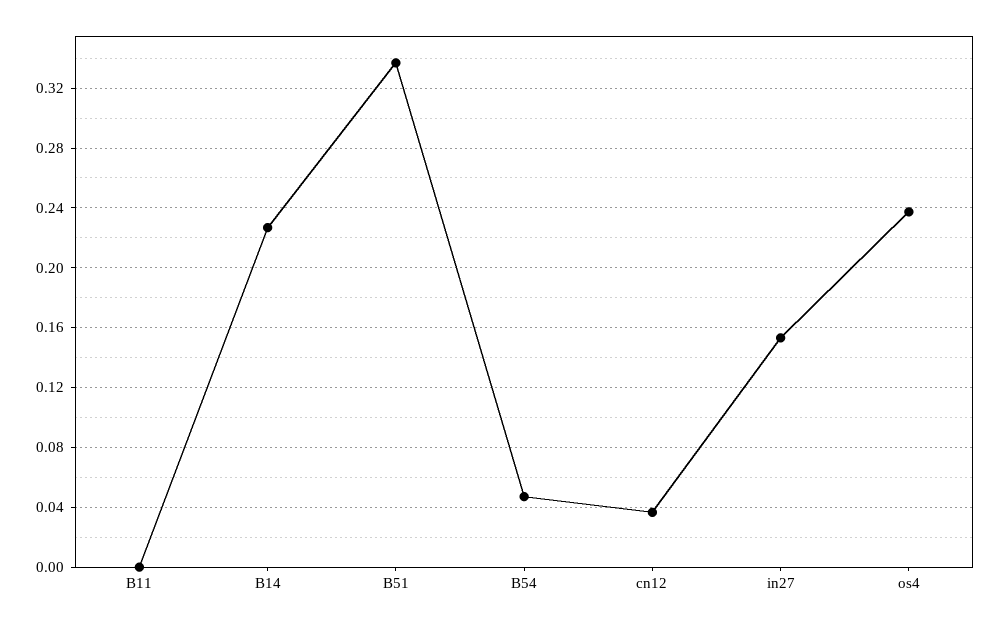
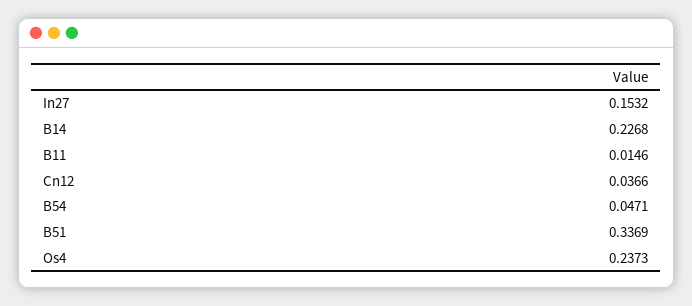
B11: 0 -> 0.0146

